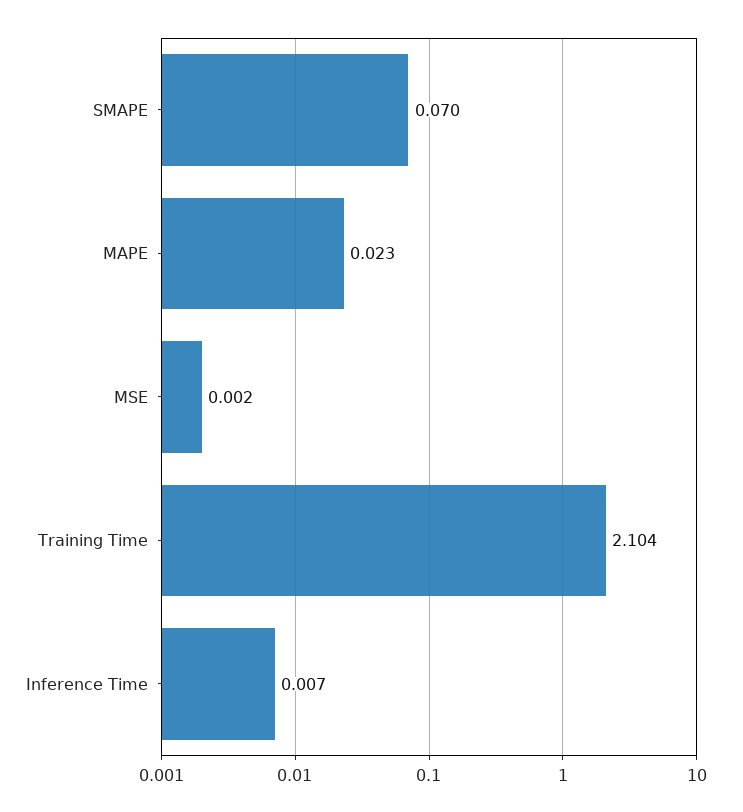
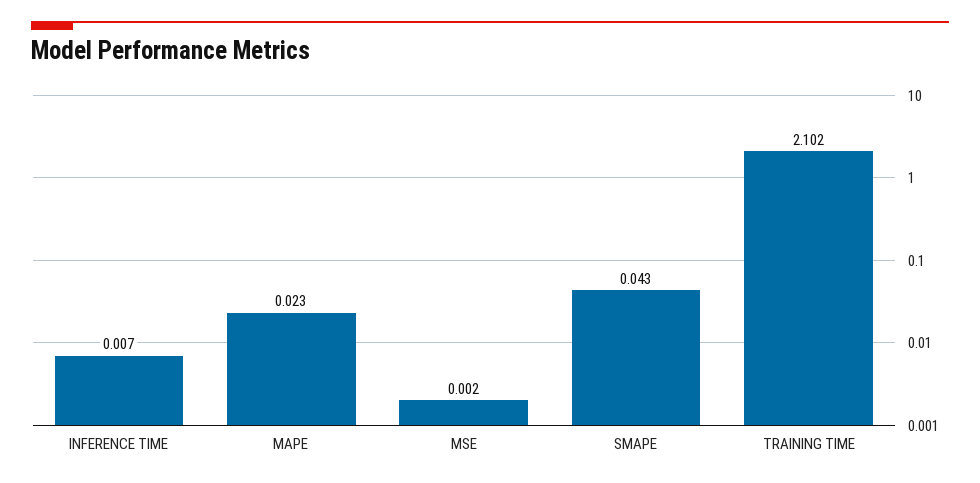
SMAPE: 0.07 -> 0.043
Training Time: 2.104 -> 2.102

